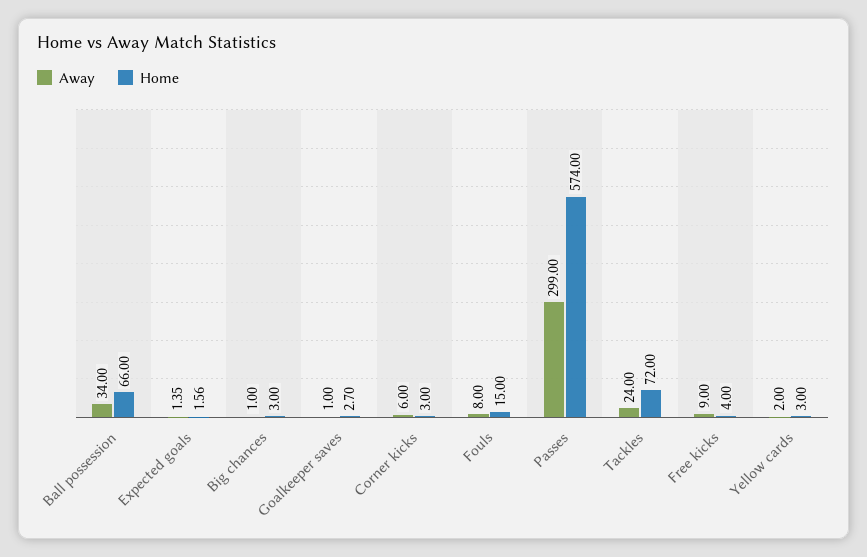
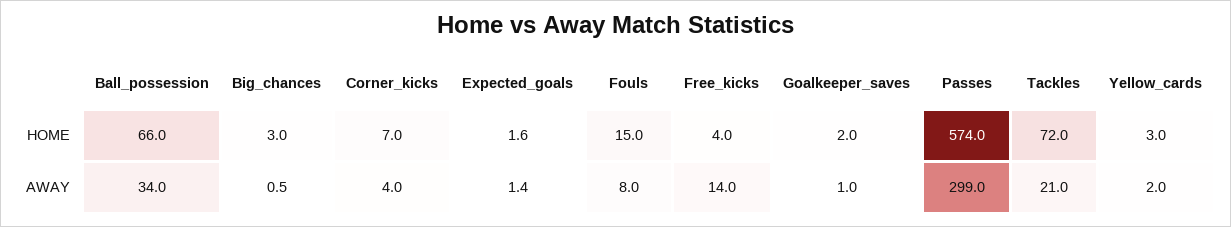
Away, Big chances: 1 -> 0.5
Home, Goalkeeper saves: 2.7 -> 2
Away, Corner kicks: 6 -> 4
Home, Corner kicks: 3 -> 7
Away, Tackles: 24 -> 21
Away, Free kicks: 9 -> 14

